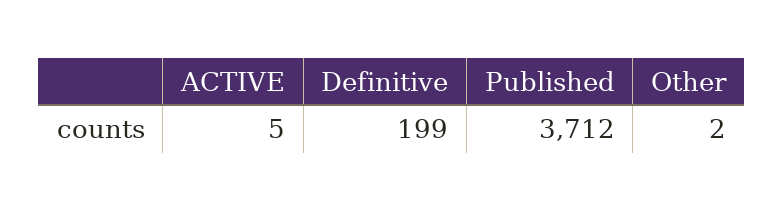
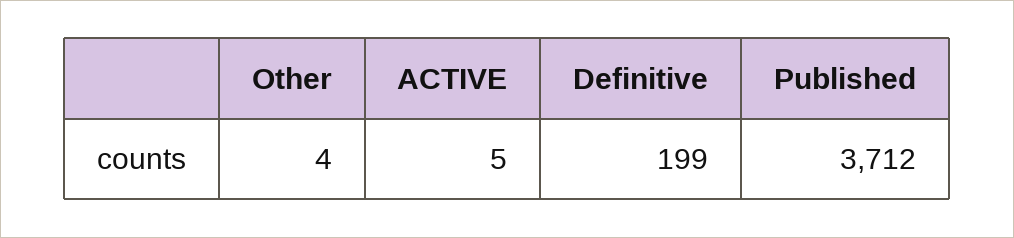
Other: 2 -> 4

